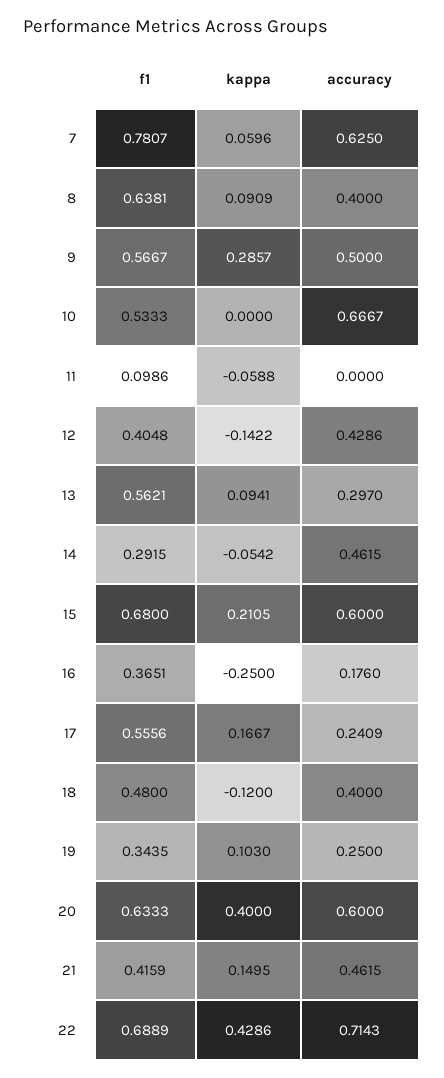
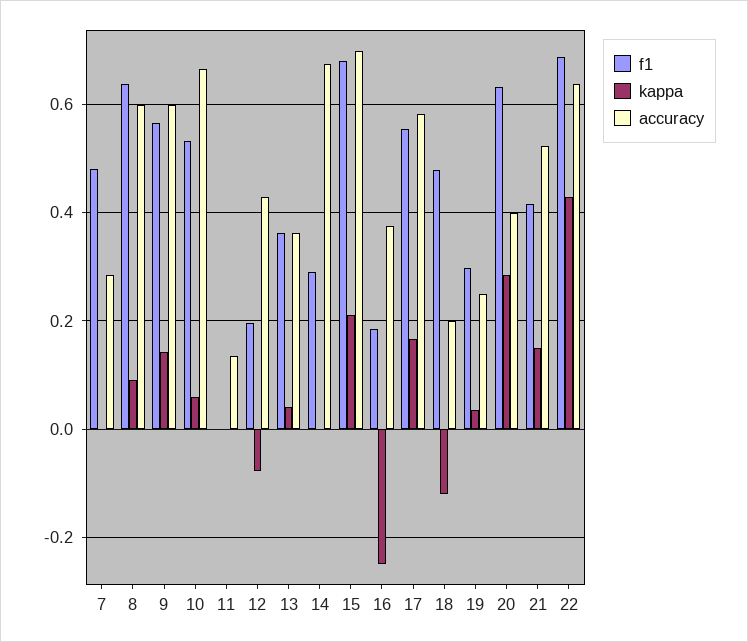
f1, 7: 0.7807 -> 0.48
kappa, 7: 0.0596 -> 0
accuracy, 7: 0.625 -> 0.28
accuracy, 8: 0.4 -> 0.6
kappa, 9: 0.2857 -> 0.14
accuracy, 9: 0.5 -> 0.6
kappa, 10: 0 -> 0.06
f1, 11: 0.0986 -> 0
kappa, 11: -0.0588 -> 0
accuracy, 11: 0 -> 0.14
f1, 12: 0.4048 -> 0.2
kappa, 12: -0.1422 -> -0.08
f1, 13: 0.5621 -> 0.36
kappa, 13: 0.0941 -> 0.04
accuracy, 13: 0.297 -> 0.36
kappa, 14: -0.0542 -> 0
accuracy, 14: 0.4615 -> 0.68
accuracy, 15: 0.6 -> 0.7
f1, 16: 0.3651 -> 0.18
accuracy, 16: 0.176 -> 0.38
accuracy, 17: 0.2409 -> 0.58
accuracy, 18: 0.4 -> 0.2
f1, 19: 0.3435 -> 0.3
kappa, 19: 0.103 -> 0.04
kappa, 20: 0.4 -> 0.28
accuracy, 20: 0.6 -> 0.4
accuracy, 21: 0.4615 -> 0.52
accuracy, 22: 0.7143 -> 0.64

